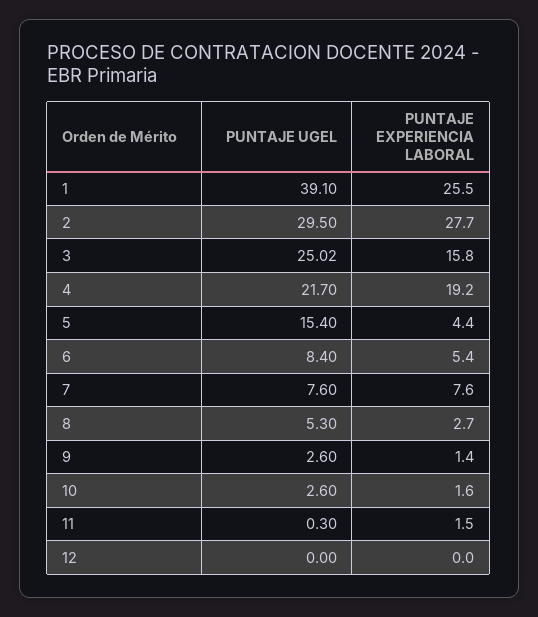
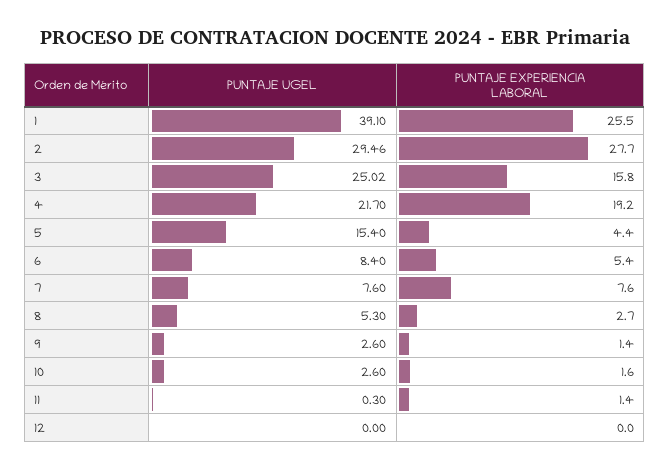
PUNTAJE UGEL, 2: 29.5 -> 29.46
PUNTAJE EXPERIENCIA LABORAL, 11: 1.5 -> 1.4

